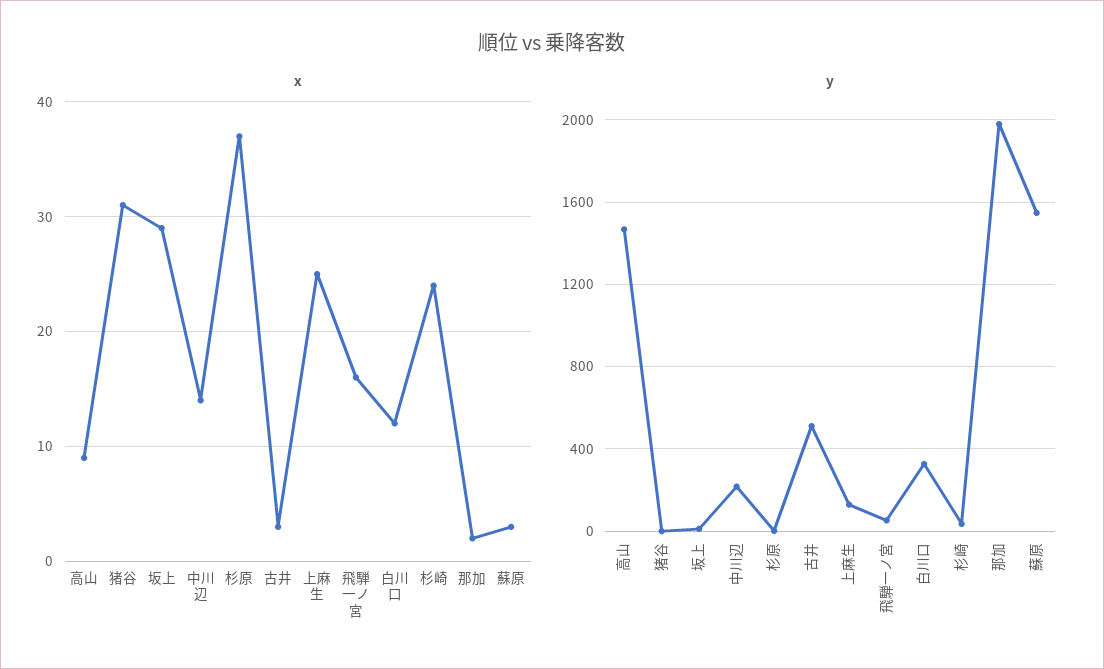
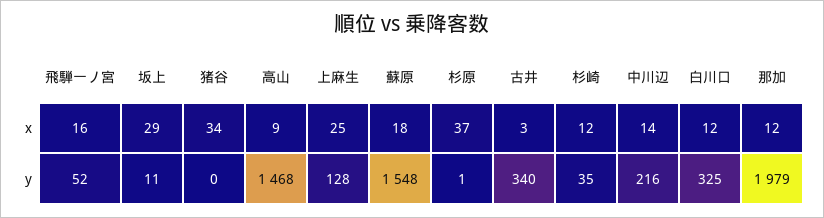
x, 猪谷: 31 -> 34
x, 杉崎: 24 -> 12
x, 那加: 2 -> 12
x, 蘇原: 3 -> 18
y, 古井: 500 -> 340

